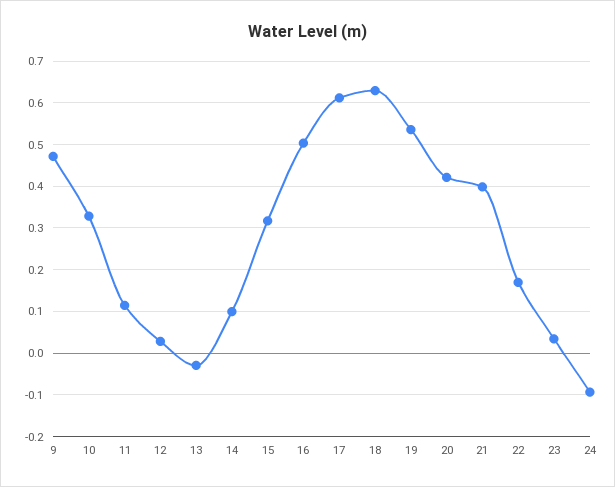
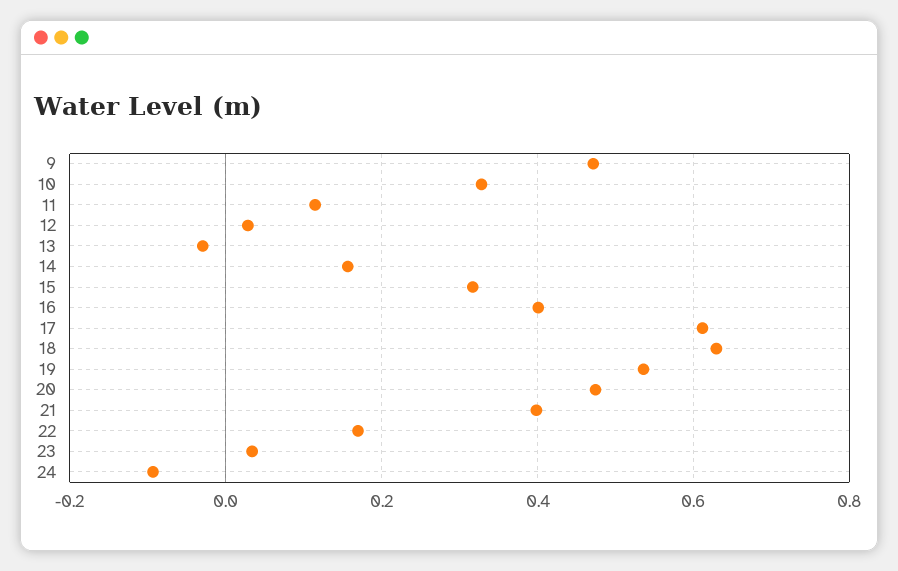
14: 0.1 -> 0.16
16: 0.5 -> 0.4
20: 0.42 -> 0.48

